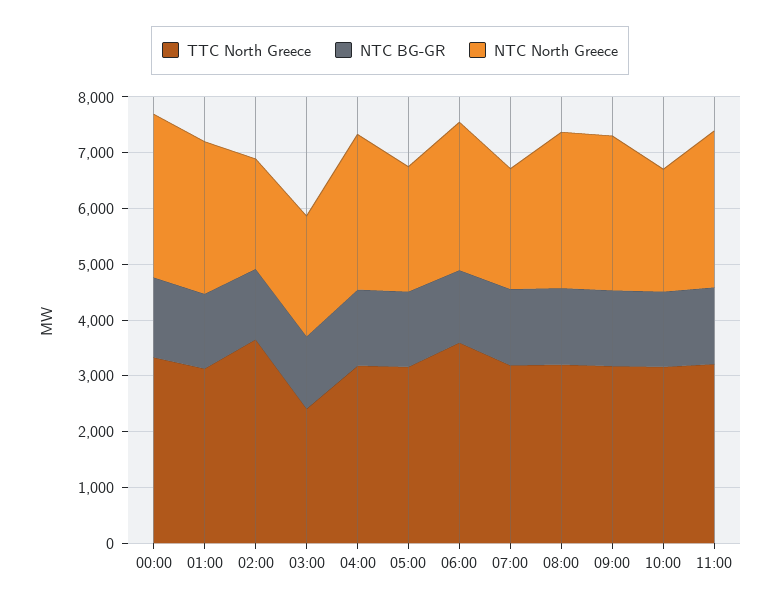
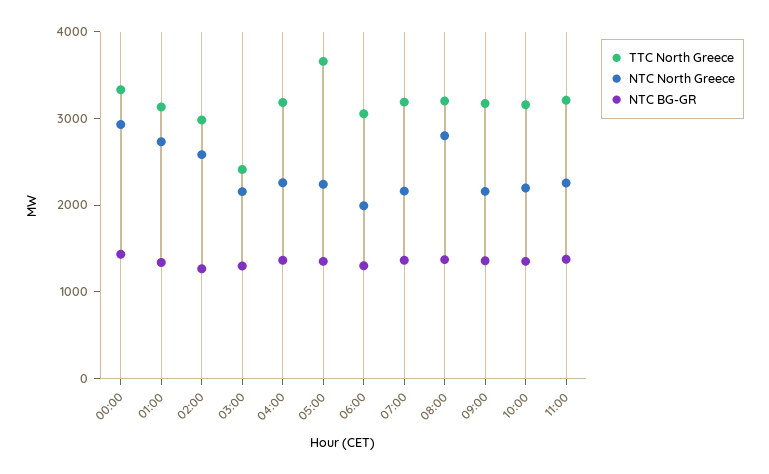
TTC North Greece, 02:00: 3600 -> 3000
NTC North Greece, 02:00: 2000 -> 2600
NTC North Greece, 04:00: 2800 -> 2200
TTC North Greece, 05:00: 3200 -> 3600
TTC North Greece, 06:00: 3600 -> 3000
NTC North Greece, 06:00: 2600 -> 2000
NTC North Greece, 09:00: 2800 -> 2200
NTC North Greece, 11:00: 2800 -> 2200

